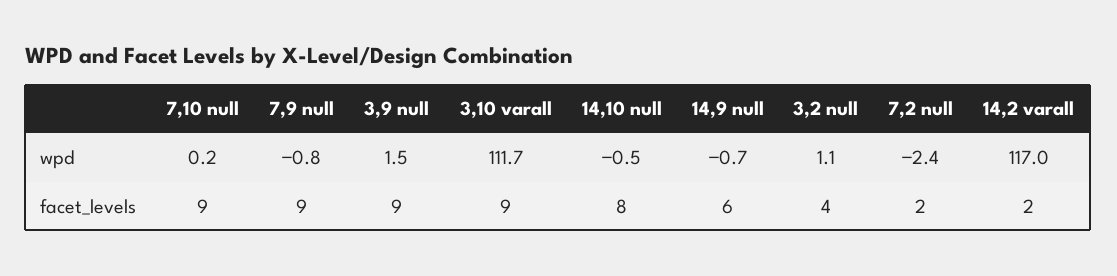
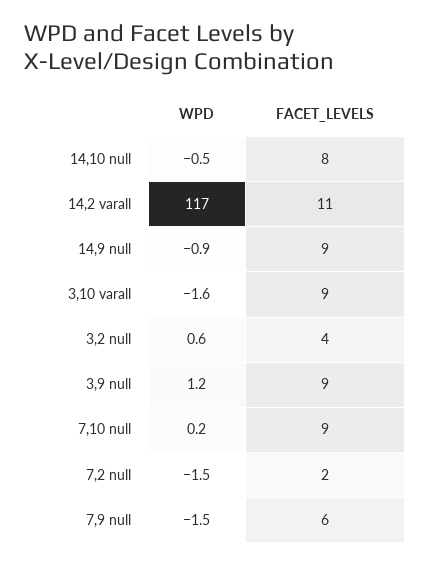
7,9 null, wpd: -0.8 -> -1.5
3,9 null, wpd: 1.5 -> 1.2
3,10 varall, wpd: 111.7 -> -1.6
14,9 null, wpd: -0.7 -> -0.9
3,2 null, wpd: 1.1 -> 0.6
7,2 null, wpd: -2.4 -> -1.5
7,9 null, facet_levels: 9 -> 6
14,9 null, facet_levels: 6 -> 9
14,2 varall, facet_levels: 2 -> 11

